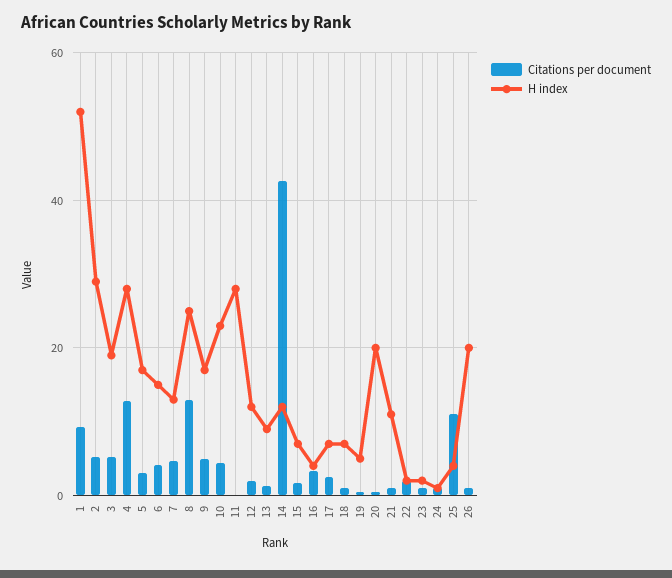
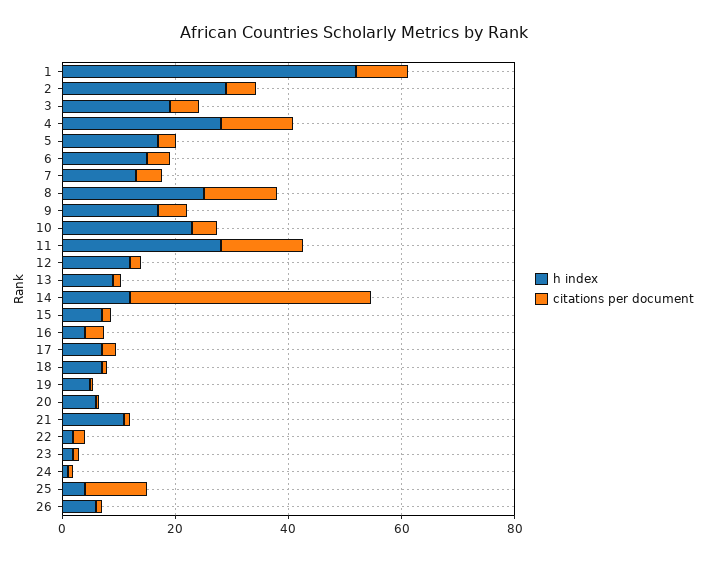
Citations per document, 11: 0 -> 15
H index, 20: 20 -> 5
H index, 26: 20 -> 5

